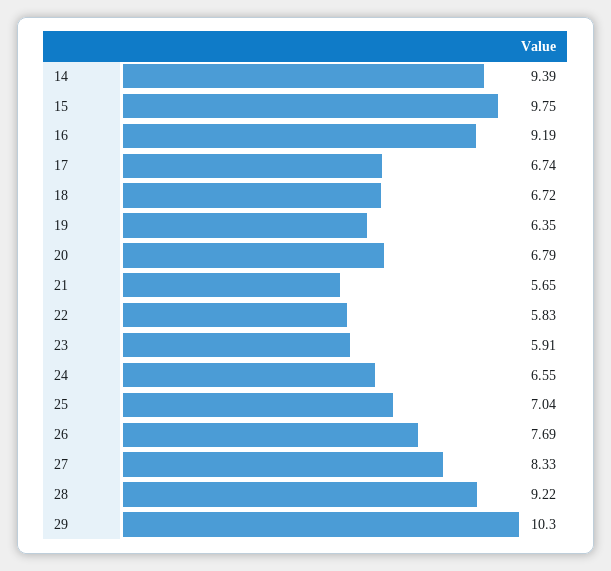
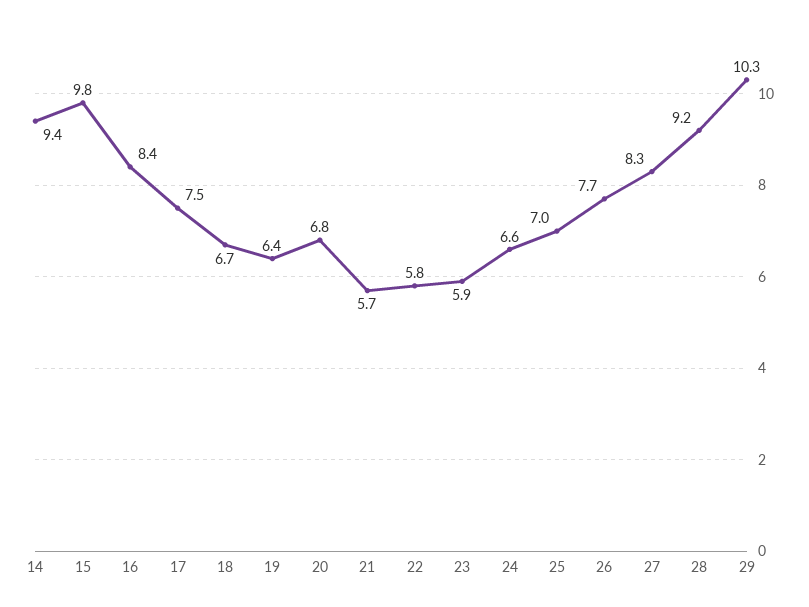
16: 9.19 -> 8.4
17: 6.74 -> 7.5

